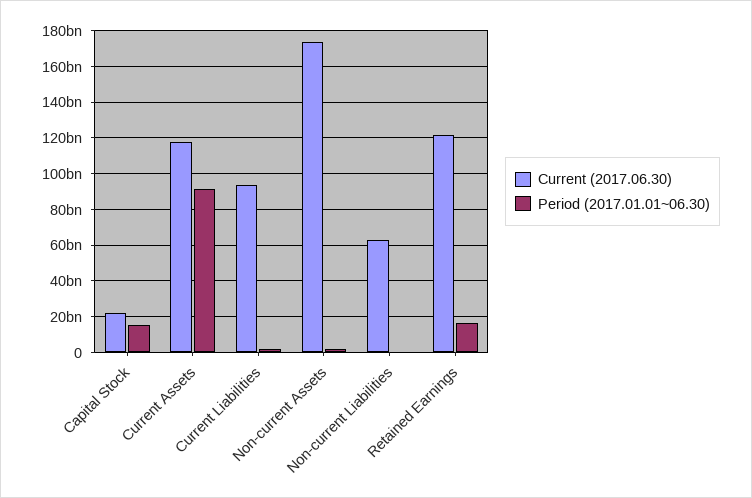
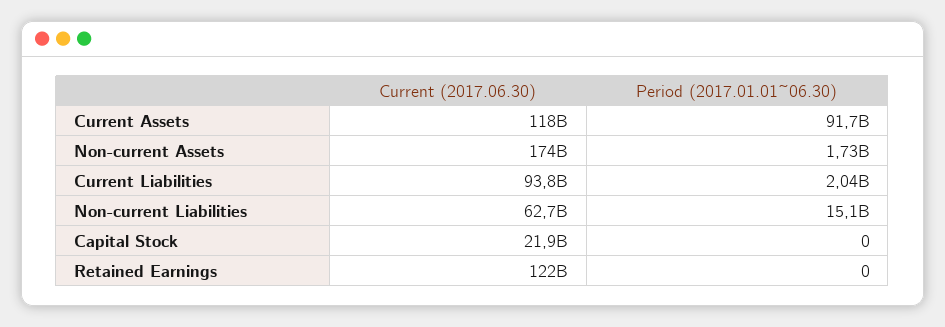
Period (2017.01.01~06.30), Capital Stock: 15000000000 -> 0
Period (2017.01.01~06.30), Non-current Liabilities: 0 -> 15100000000
Period (2017.01.01~06.30), Retained Earnings: 15000000000 -> 0

